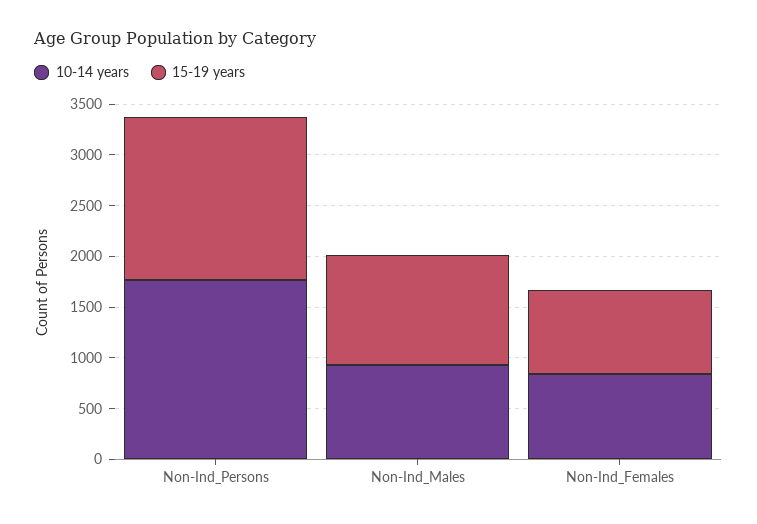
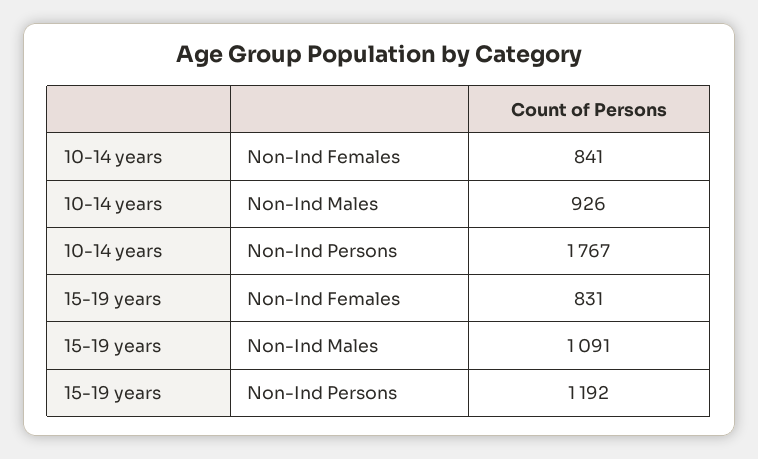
15-19 years, Non-Ind_Persons: 1600 -> 1192

